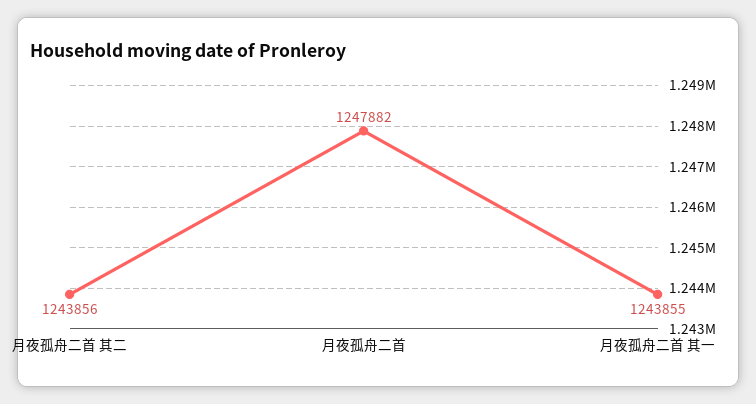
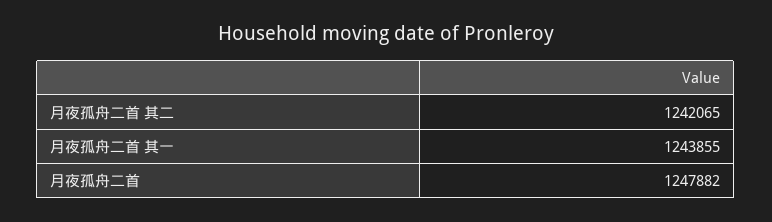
月夜孤舟二首 其二: 1243856 -> 1242065

